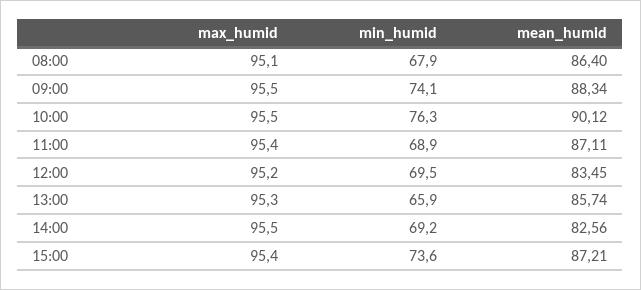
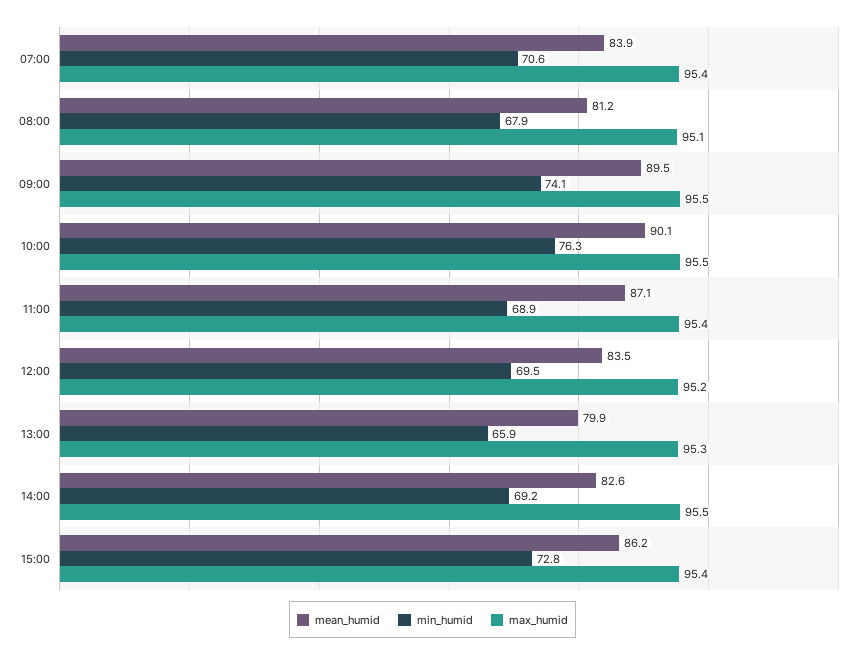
mean_humid, 08:00: 86.4 -> 81.2
mean_humid, 09:00: 88.34 -> 89.5
mean_humid, 13:00: 85.74 -> 79.9
min_humid, 15:00: 73.6 -> 72.8
mean_humid, 15:00: 87.21 -> 86.2
mean_humid, 07:00: none -> 83.9
min_humid, 07:00: none -> 70.6
max_humid, 07:00: none -> 95.4

